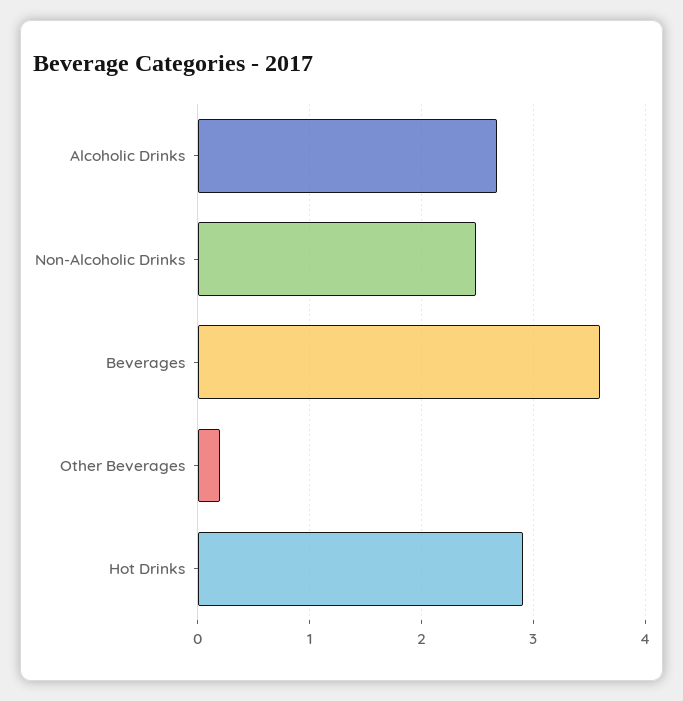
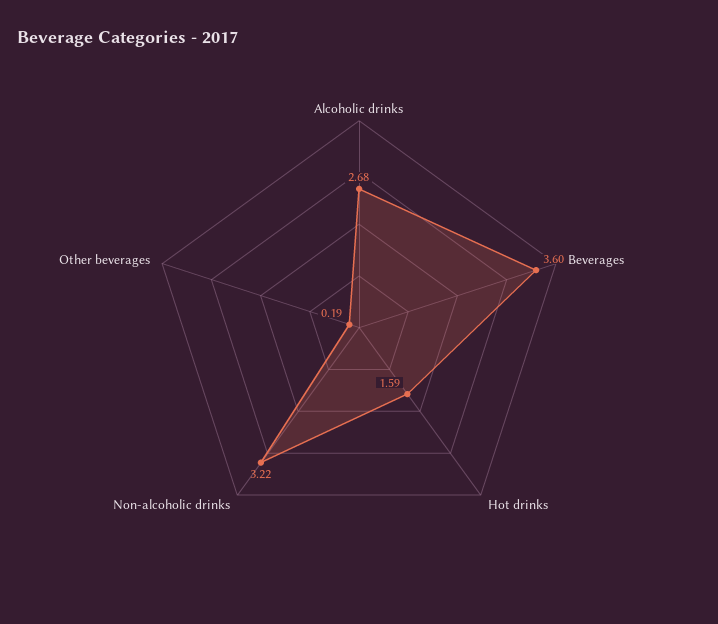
Non-Alcoholic Drinks: 2.5 -> 3.22
Hot Drinks: 2.9 -> 1.59

